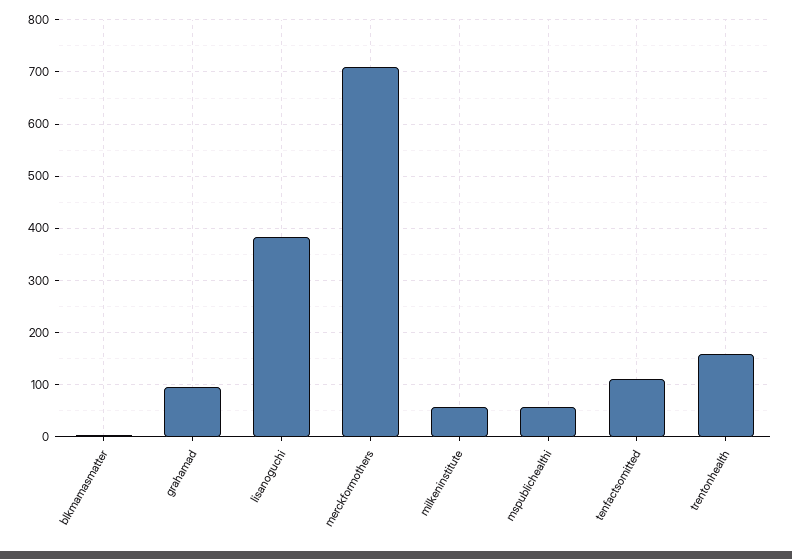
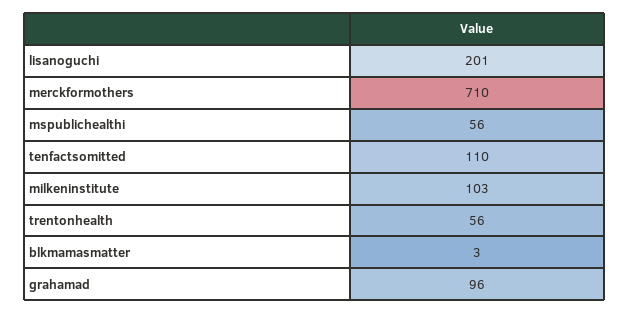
lisanoguchi: 380 -> 201
milkeninstitute: 60 -> 103
trentonhealth: 160 -> 56

